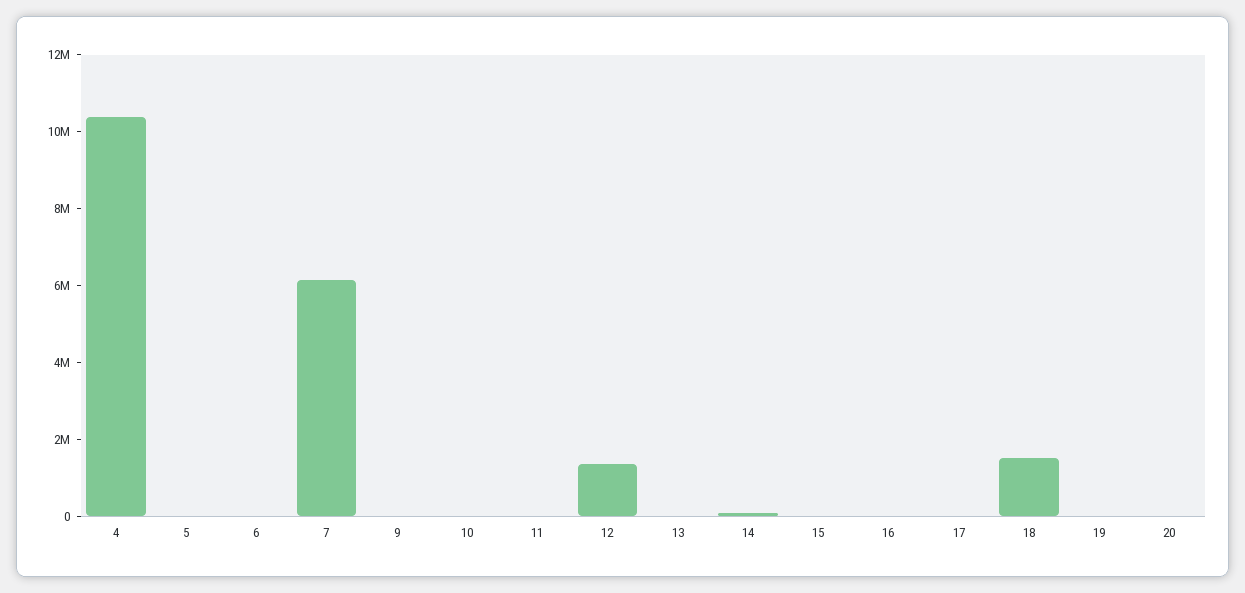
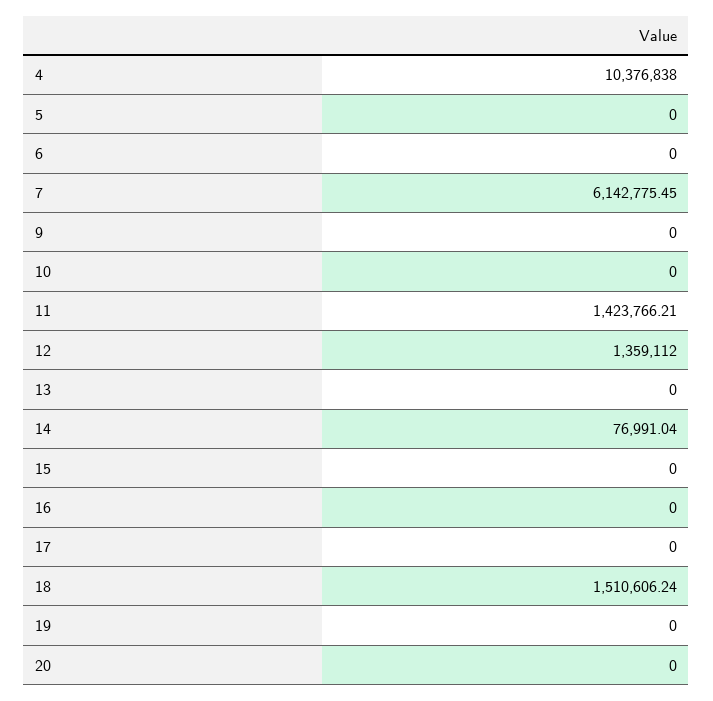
11: 0 -> 1423766.21

